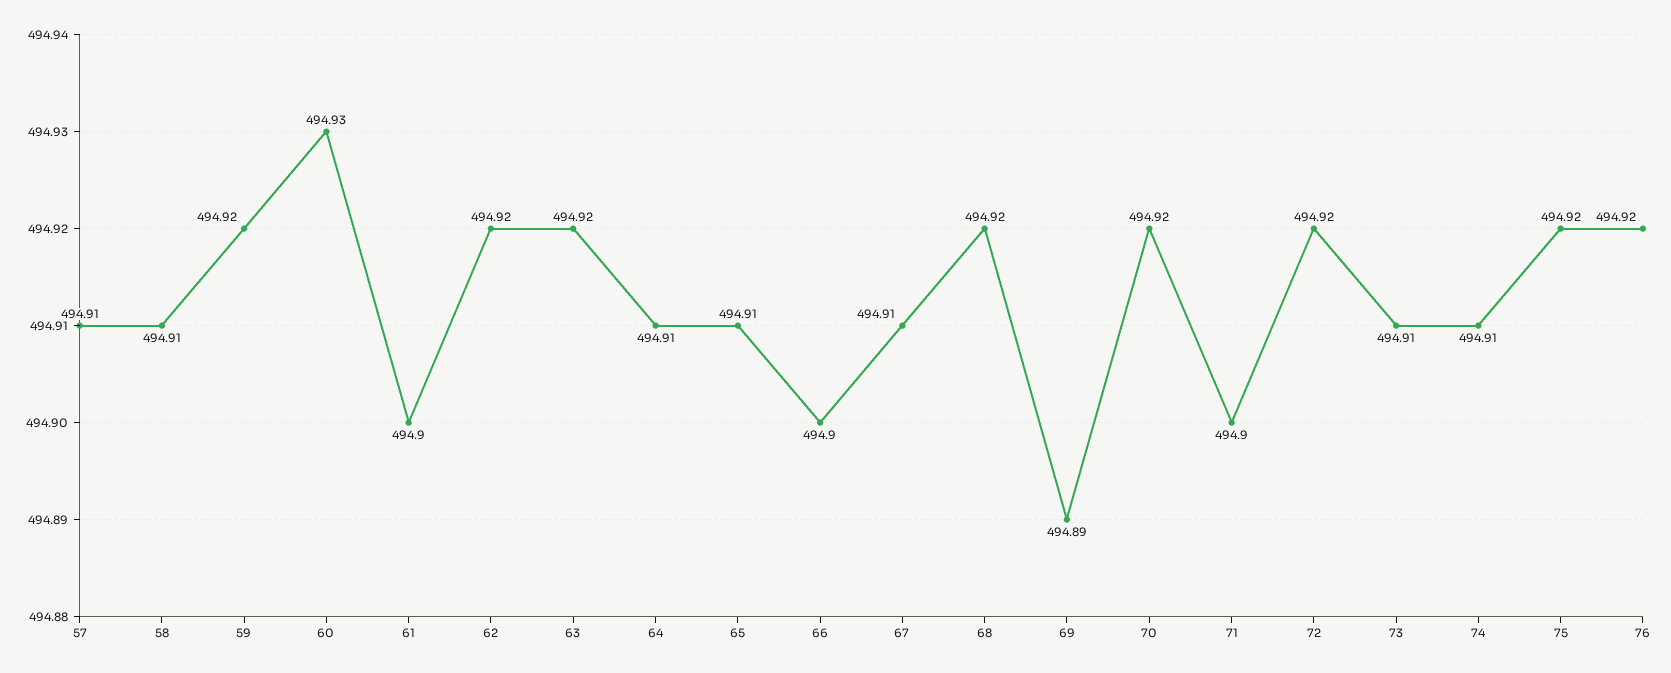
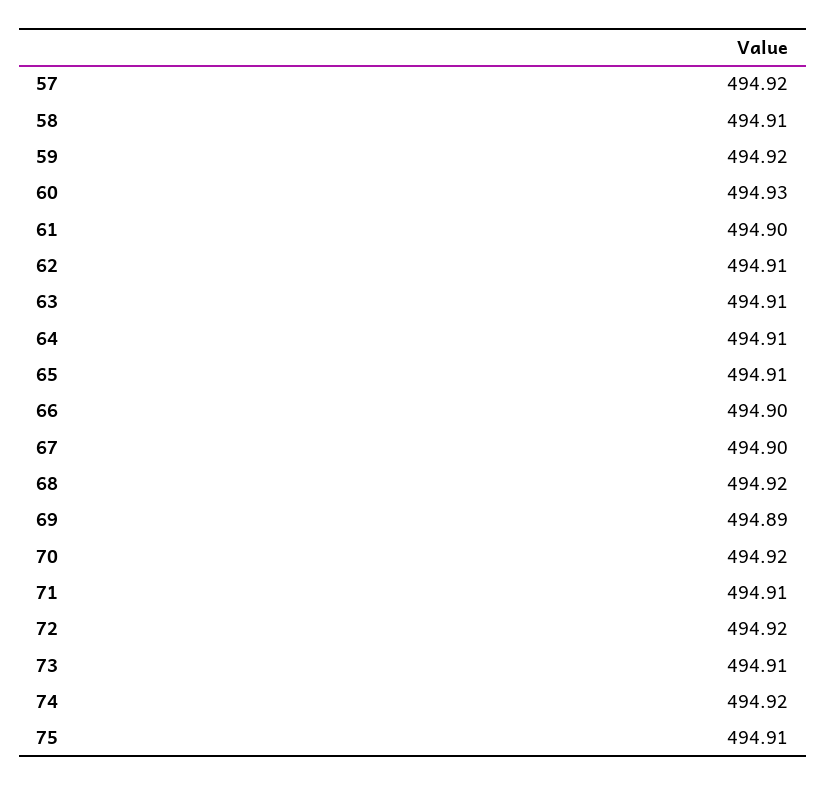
57: 494.91 -> 494.92
62: 494.92 -> 494.91
63: 494.92 -> 494.91
67: 494.91 -> 494.9
71: 494.9 -> 494.91
74: 494.91 -> 494.92
75: 494.92 -> 494.91
76: 494.92 -> none

